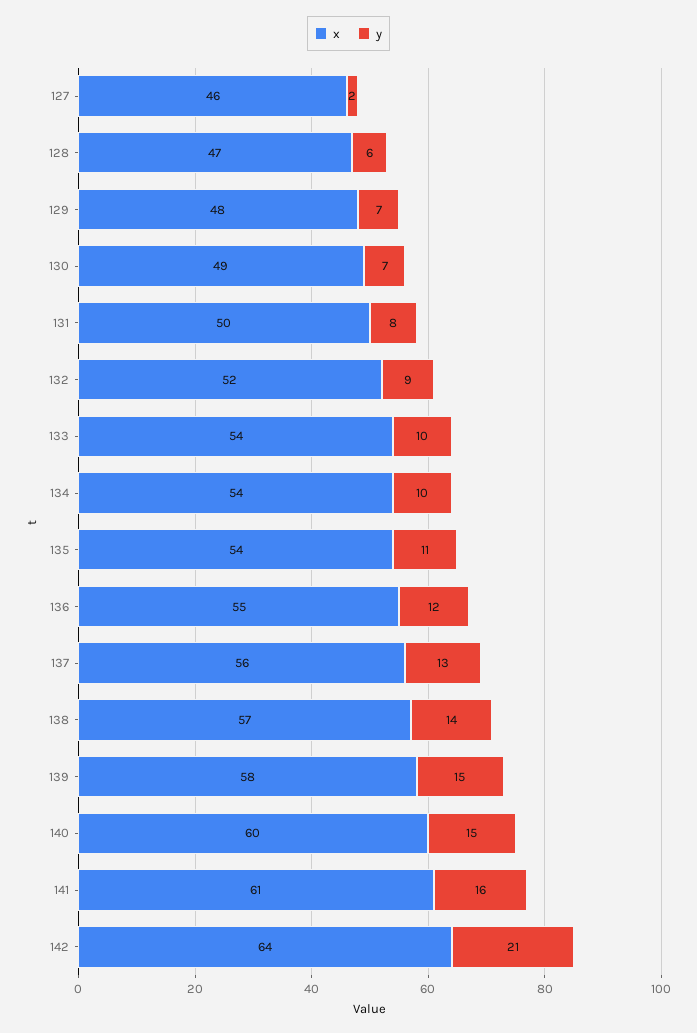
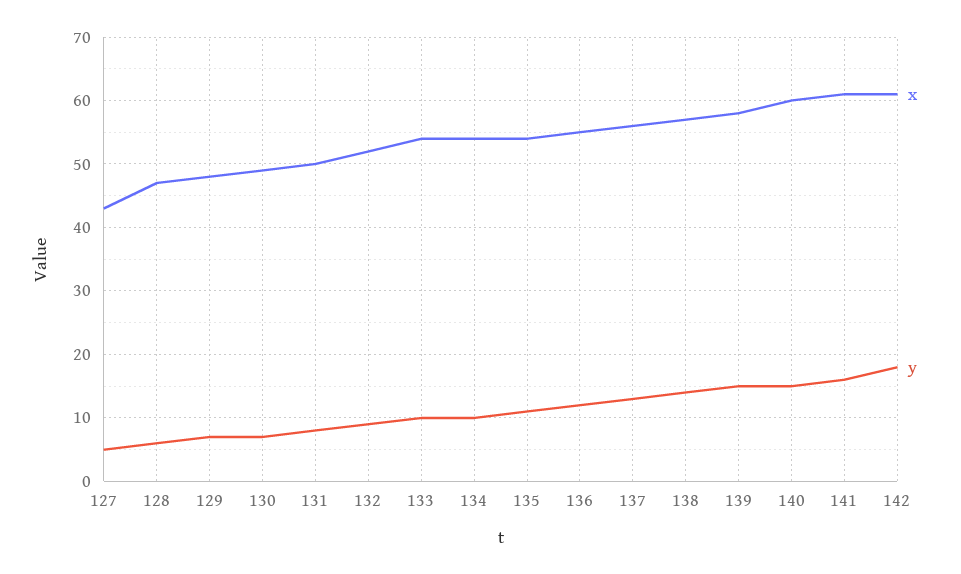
x, 127: 46 -> 43
y, 127: 2 -> 5
x, 142: 64 -> 61
y, 142: 21 -> 18

